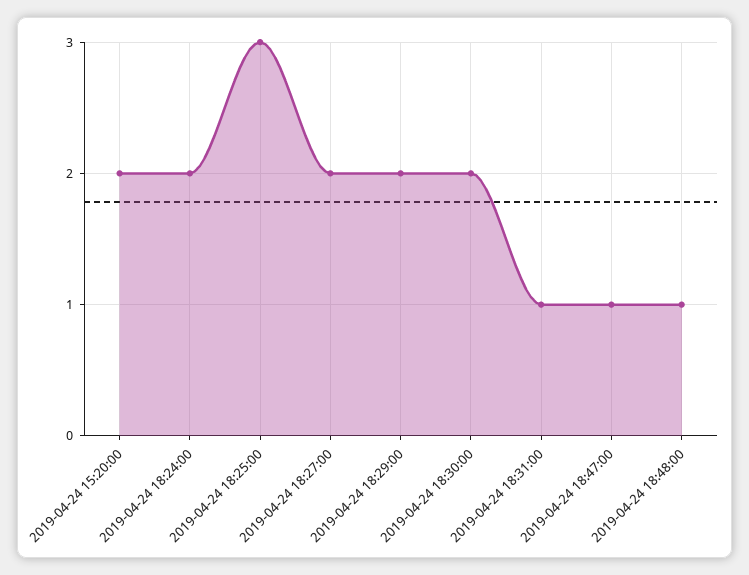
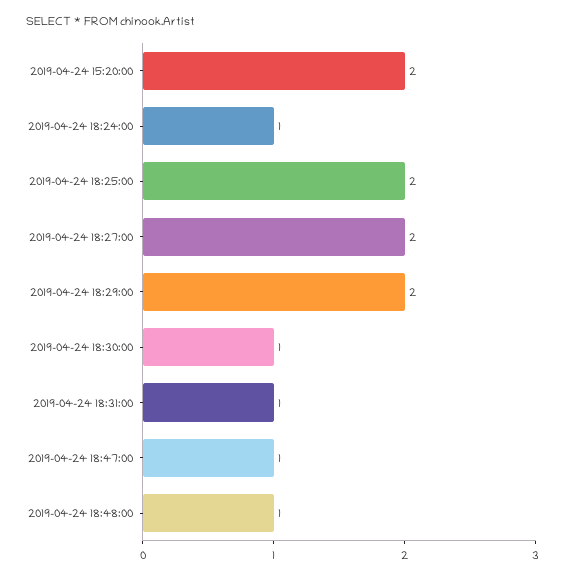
2019-04-24 18:24:00: 2 -> 1
2019-04-24 18:25:00: 3 -> 2
2019-04-24 18:30:00: 2 -> 1

